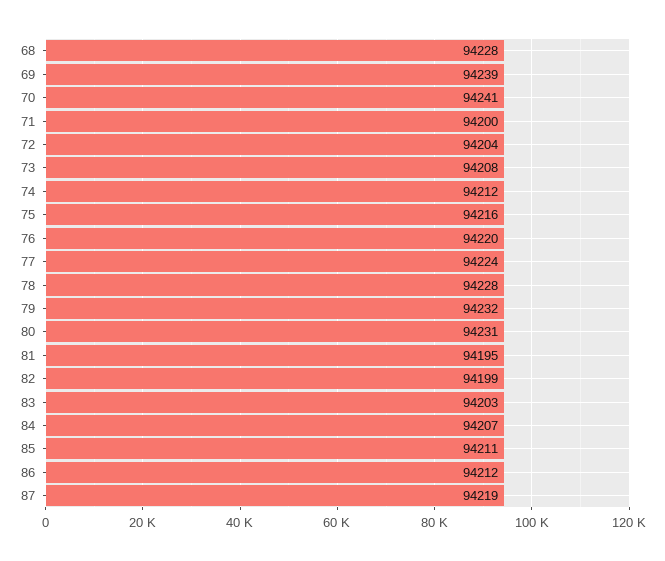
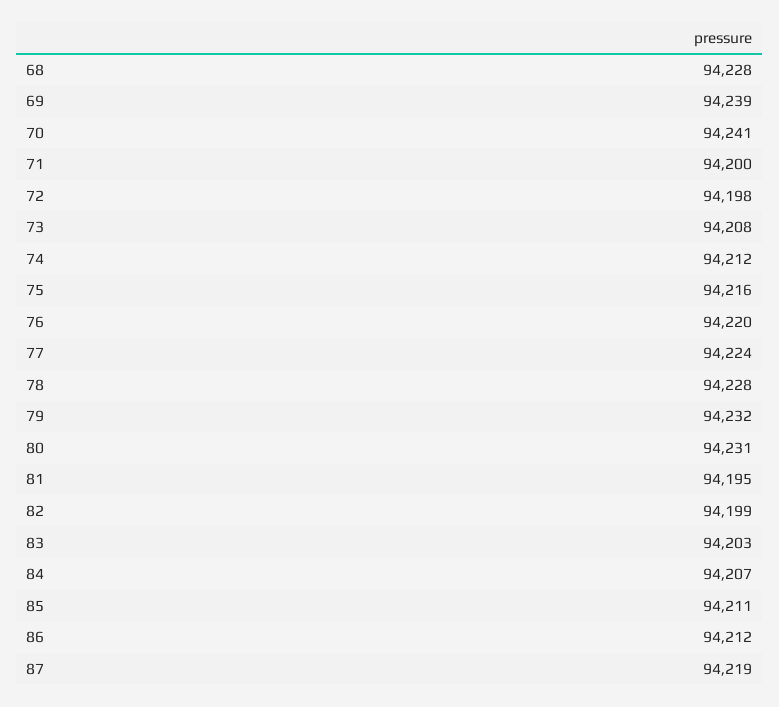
72: 94204 -> 94198

